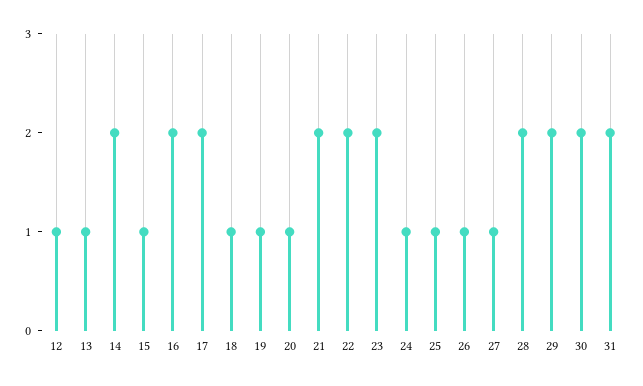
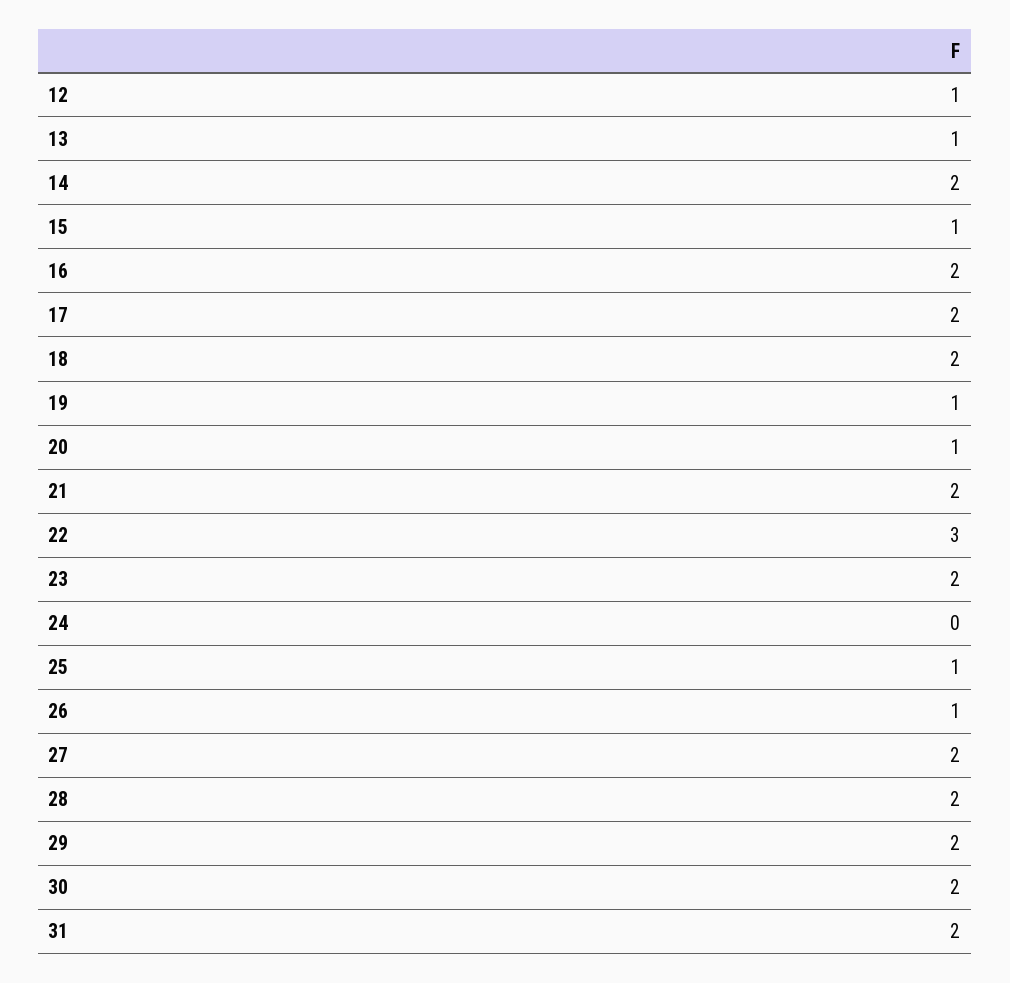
18: 1 -> 2
22: 2 -> 3
24: 1 -> 0
27: 1 -> 2

